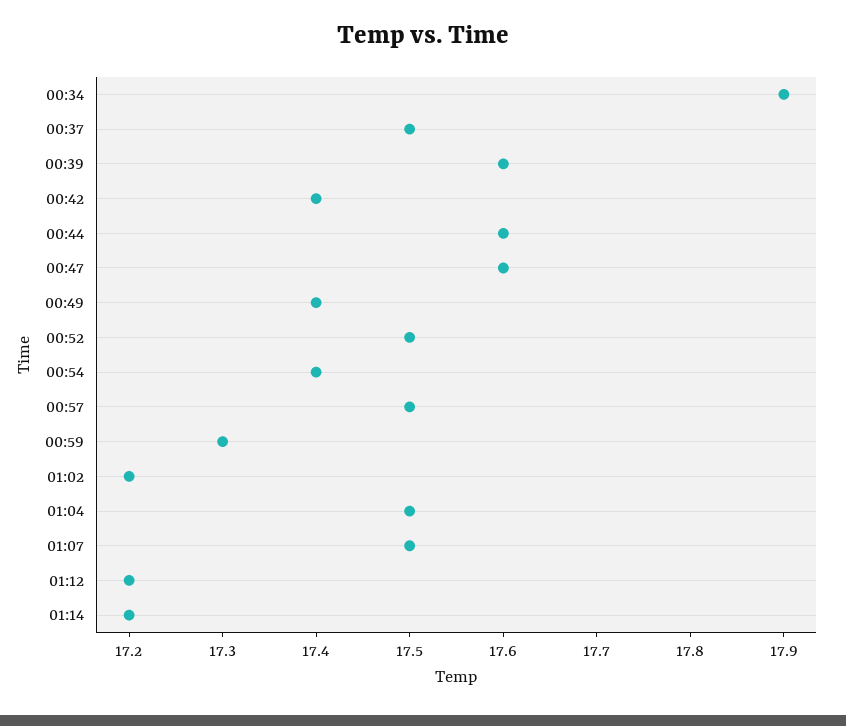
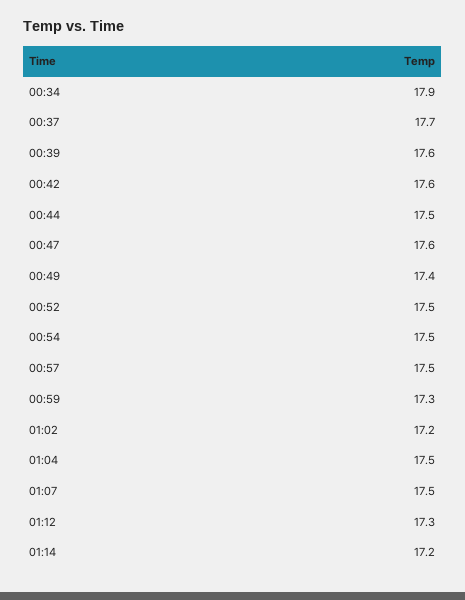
00:37: 17.5 -> 17.7
00:42: 17.4 -> 17.6
00:44: 17.6 -> 17.5
00:54: 17.4 -> 17.5
01:12: 17.2 -> 17.3

